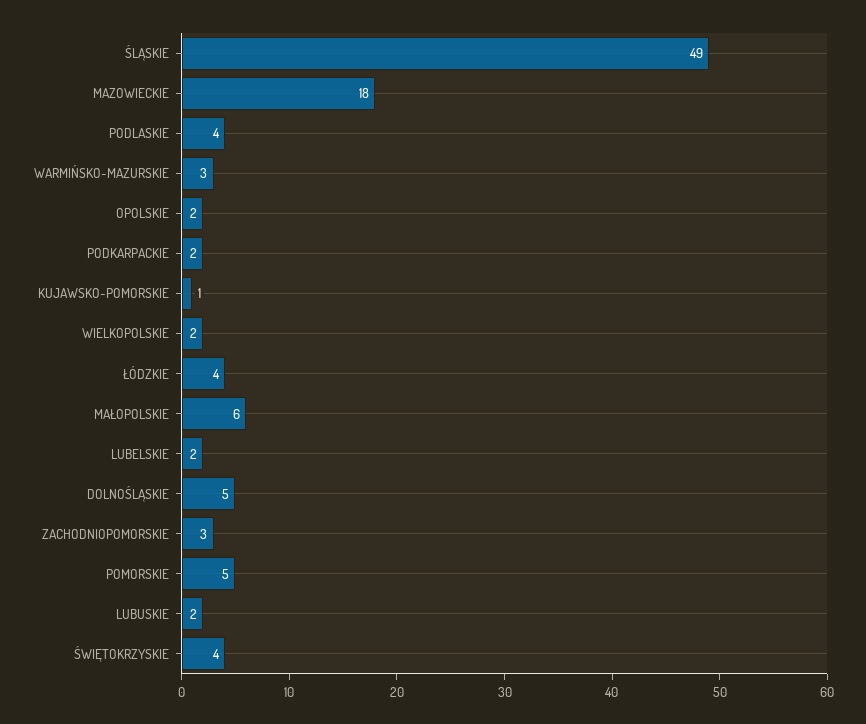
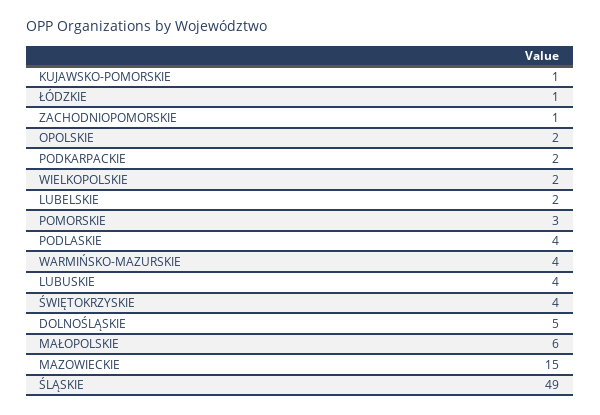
MAZOWIECKIE: 18 -> 15
WARMIŃSKO-MAZURSKIE: 3 -> 4
ŁÓDZKIE: 4 -> 1
ZACHODNIOPOMORSKIE: 3 -> 1
POMORSKIE: 5 -> 3
LUBUSKIE: 2 -> 4

